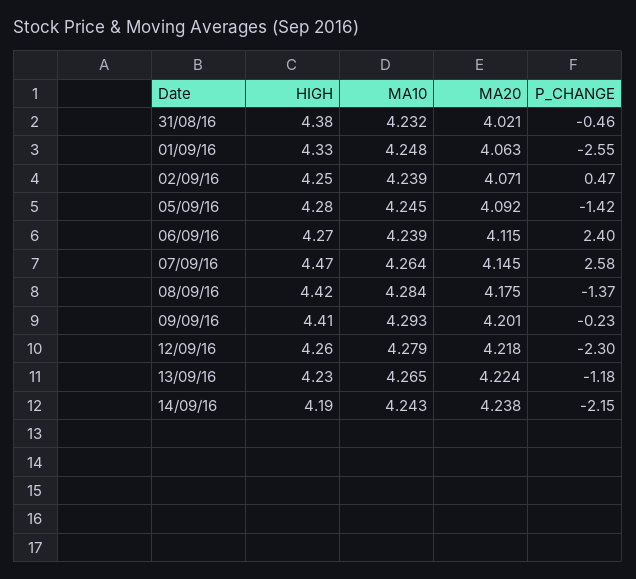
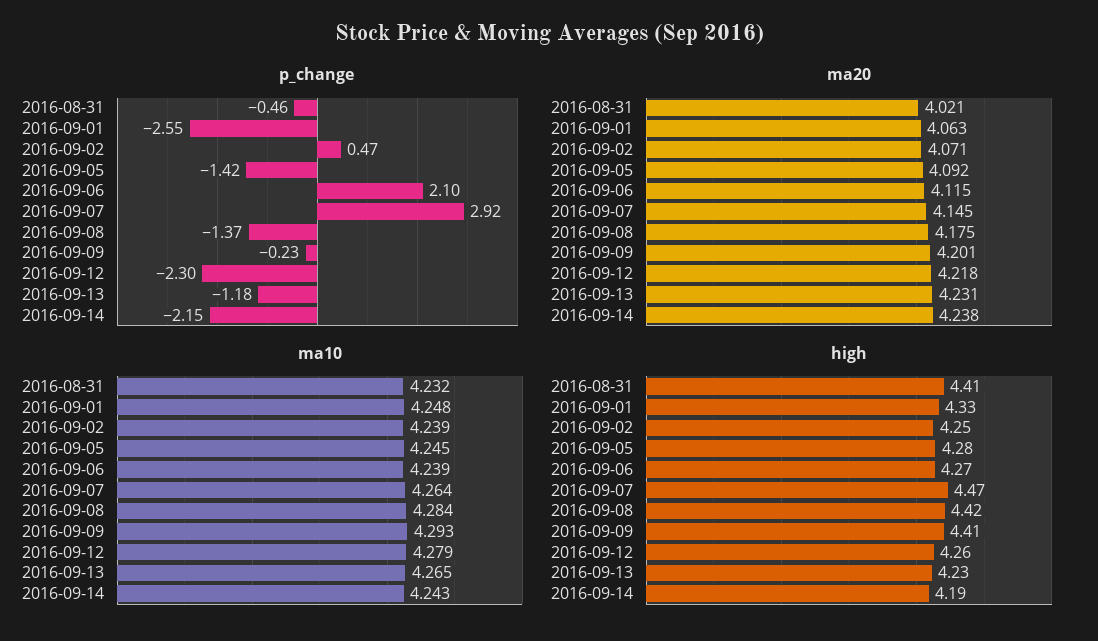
HIGH, 31/08/16: 4.38 -> 4.41
P_CHANGE, 06/09/16: 2.4 -> 2.1
P_CHANGE, 07/09/16: 2.58 -> 2.92
MA20, 13/09/16: 4.224 -> 4.231

